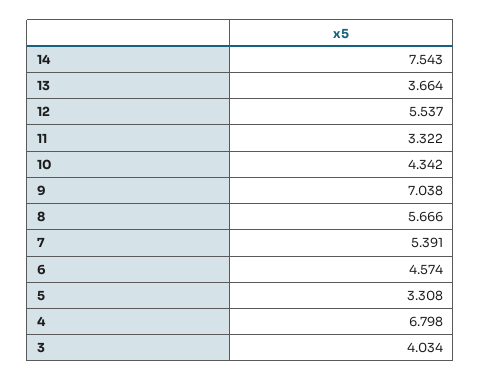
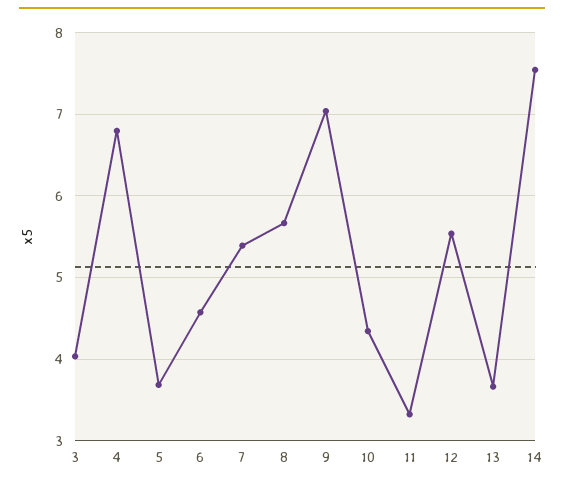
5: 3.308 -> 3.7

